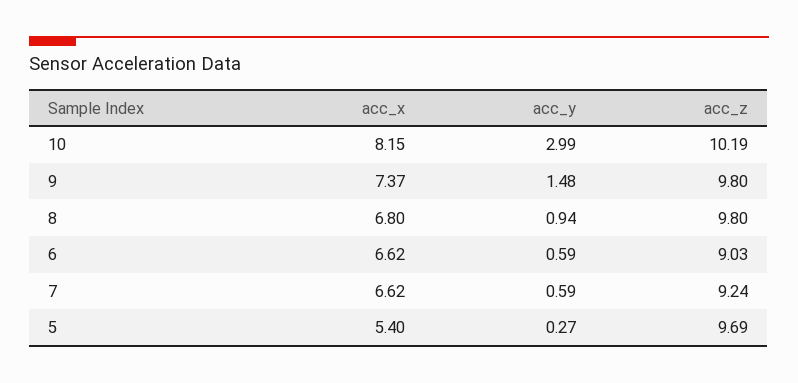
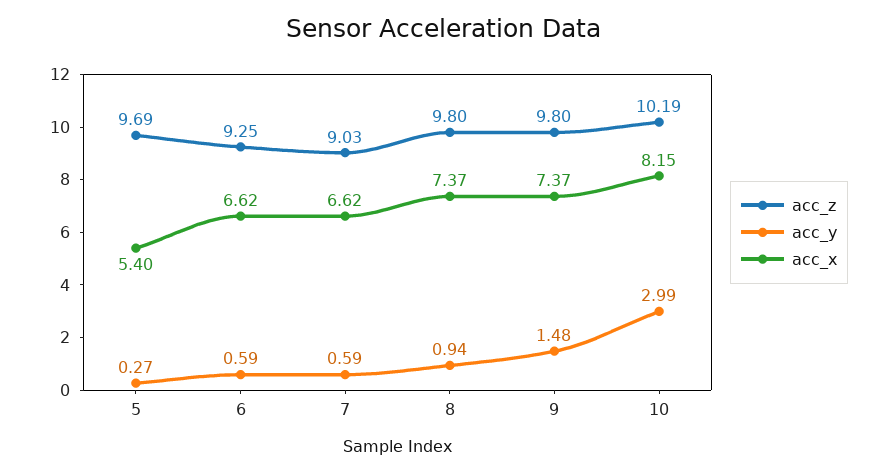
acc_x, 8: 6.8 -> 7.37
acc_z, 6: 9.03 -> 9.25
acc_z, 7: 9.24 -> 9.03

